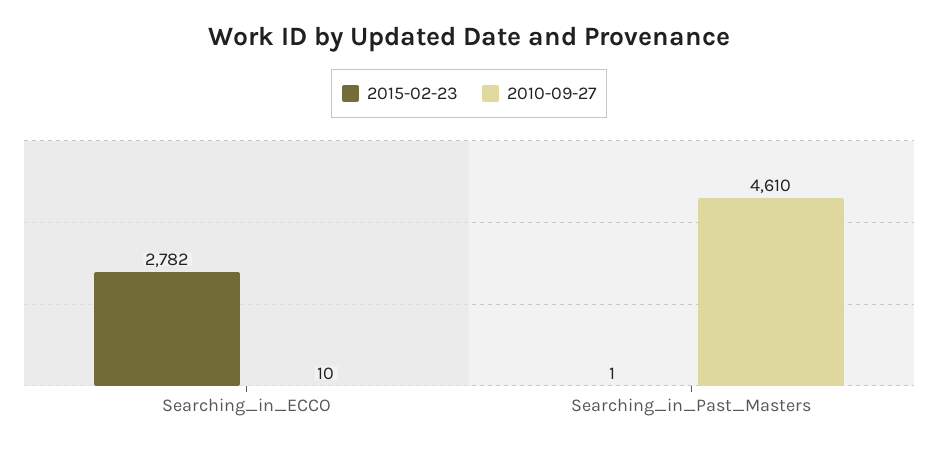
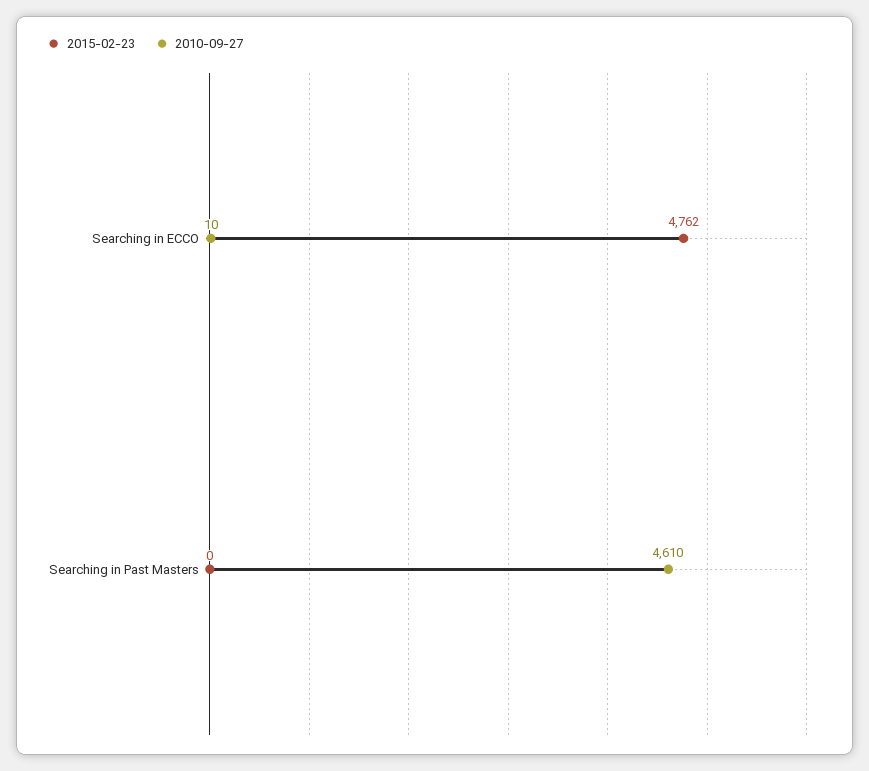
2015-02-23, Searching_in_ECCO: 2782 -> 4762
2015-02-23, Searching_in_Past_Masters: 1 -> 0

